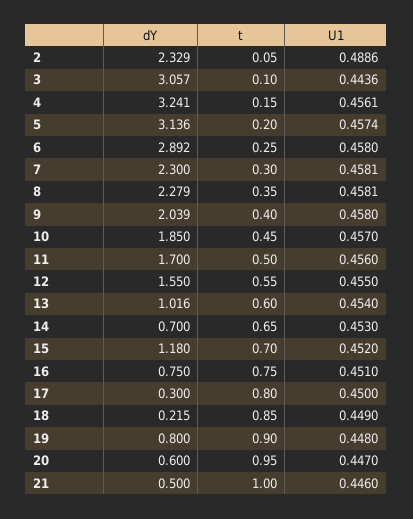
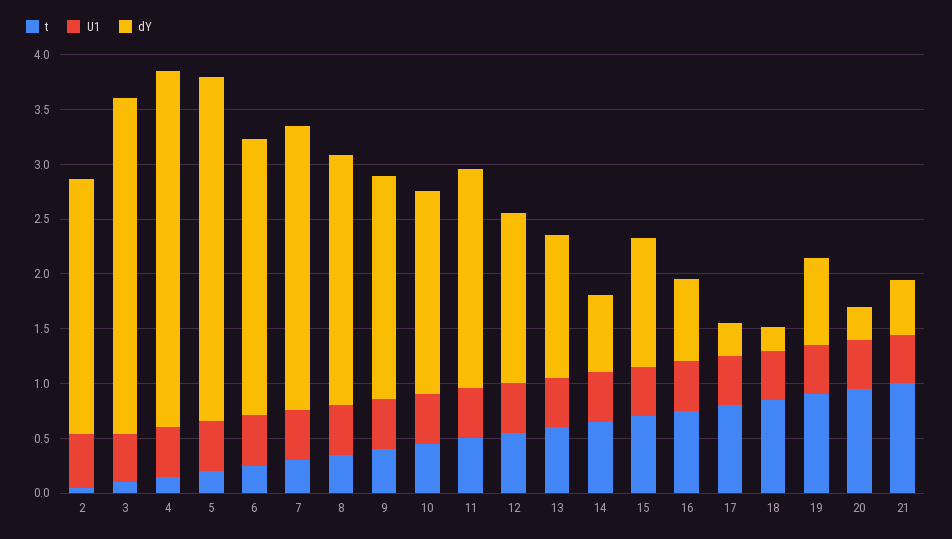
dY, 6: 2.892 -> 2.5
dY, 7: 2.3 -> 2.6
dY, 11: 1.7 -> 2
dY, 13: 1.016 -> 1.3
dY, 20: 0.6 -> 0.3

